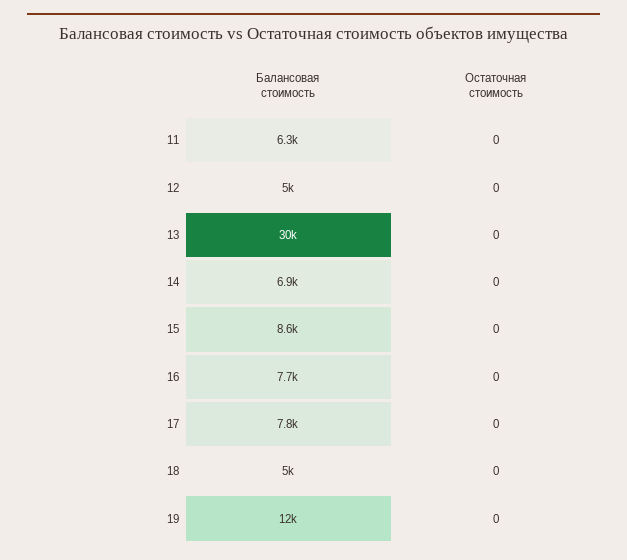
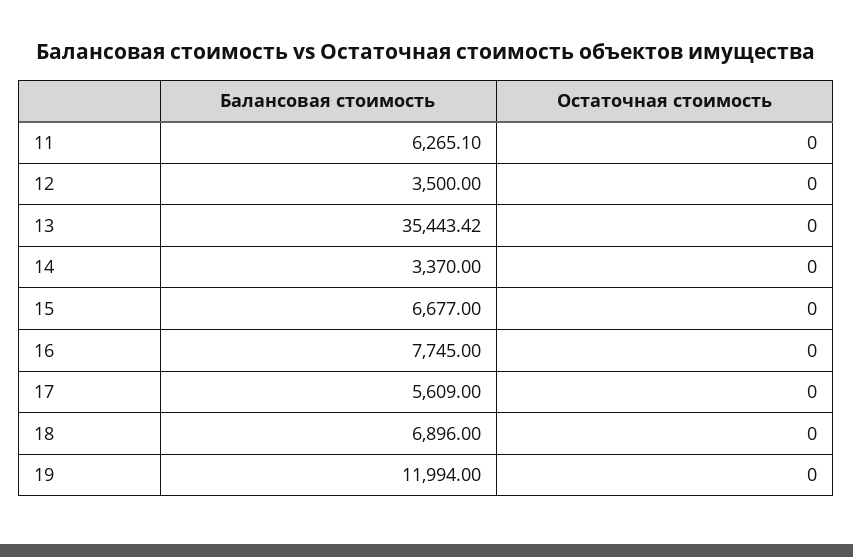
Балансовая стоимость, 12: 5000 -> 3500
Балансовая стоимость, 13: 30000 -> 35443.42
Балансовая стоимость, 14: 6900 -> 3370
Балансовая стоимость, 15: 8600 -> 6677
Балансовая стоимость, 17: 7800 -> 5609
Балансовая стоимость, 18: 5000 -> 6896

